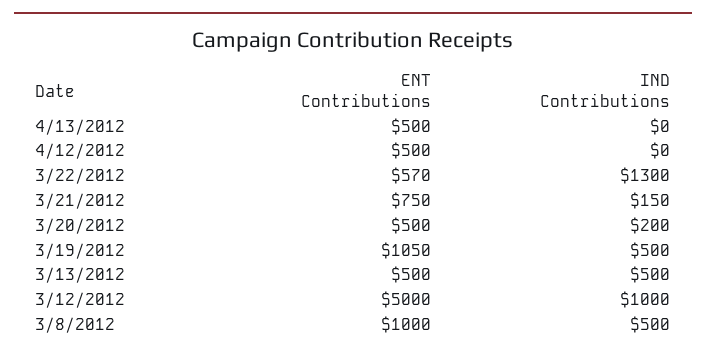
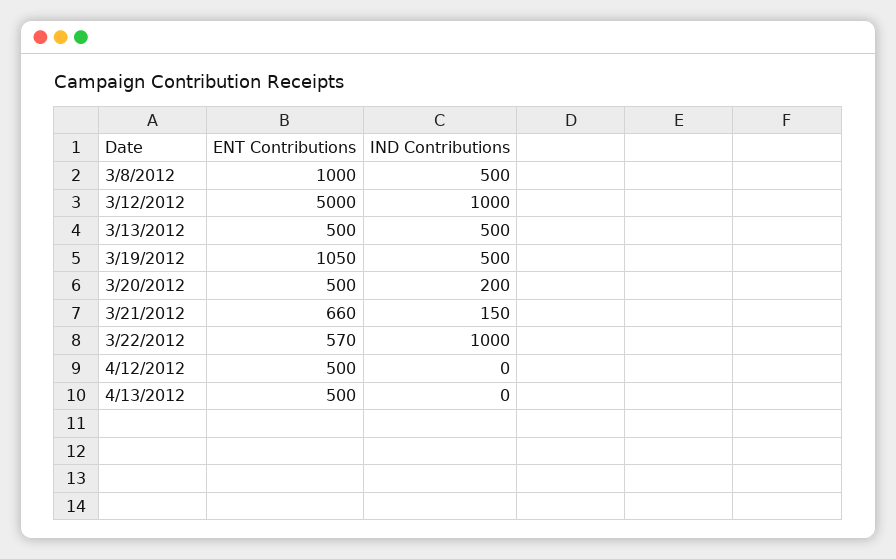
IND Contributions, 3/22/2012: 1300 -> 1000
ENT Contributions, 3/21/2012: 750 -> 660

